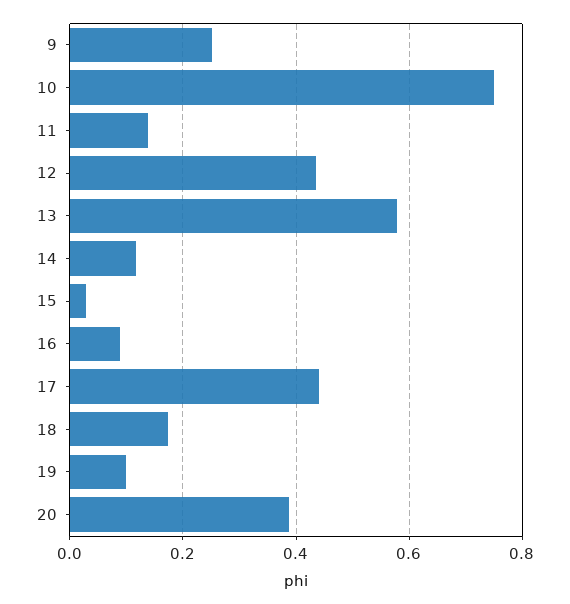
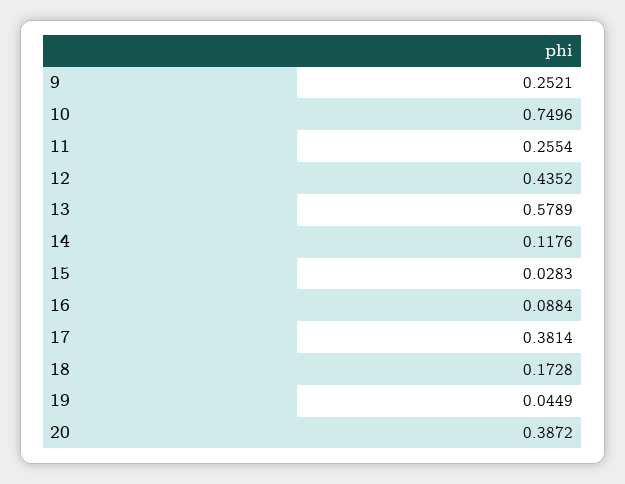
11: 0.14 -> 0.2554
17: 0.44 -> 0.3814
19: 0.1 -> 0.0449

